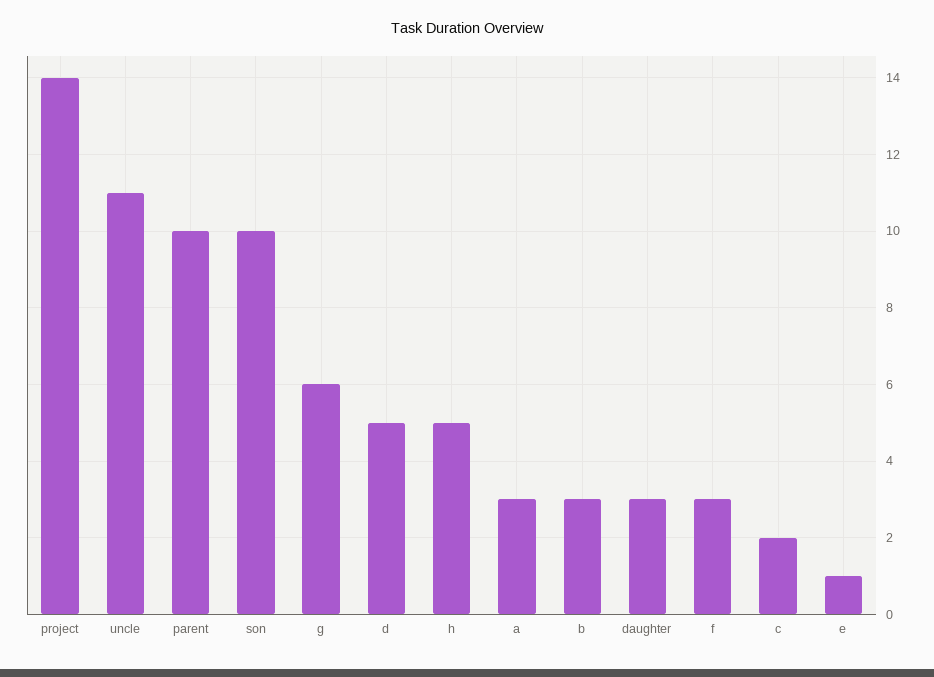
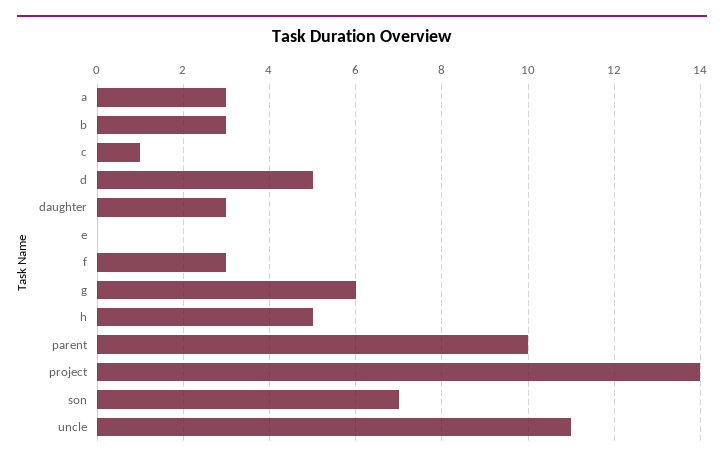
son: 10 -> 7
c: 2 -> 1
e: 1 -> 0

